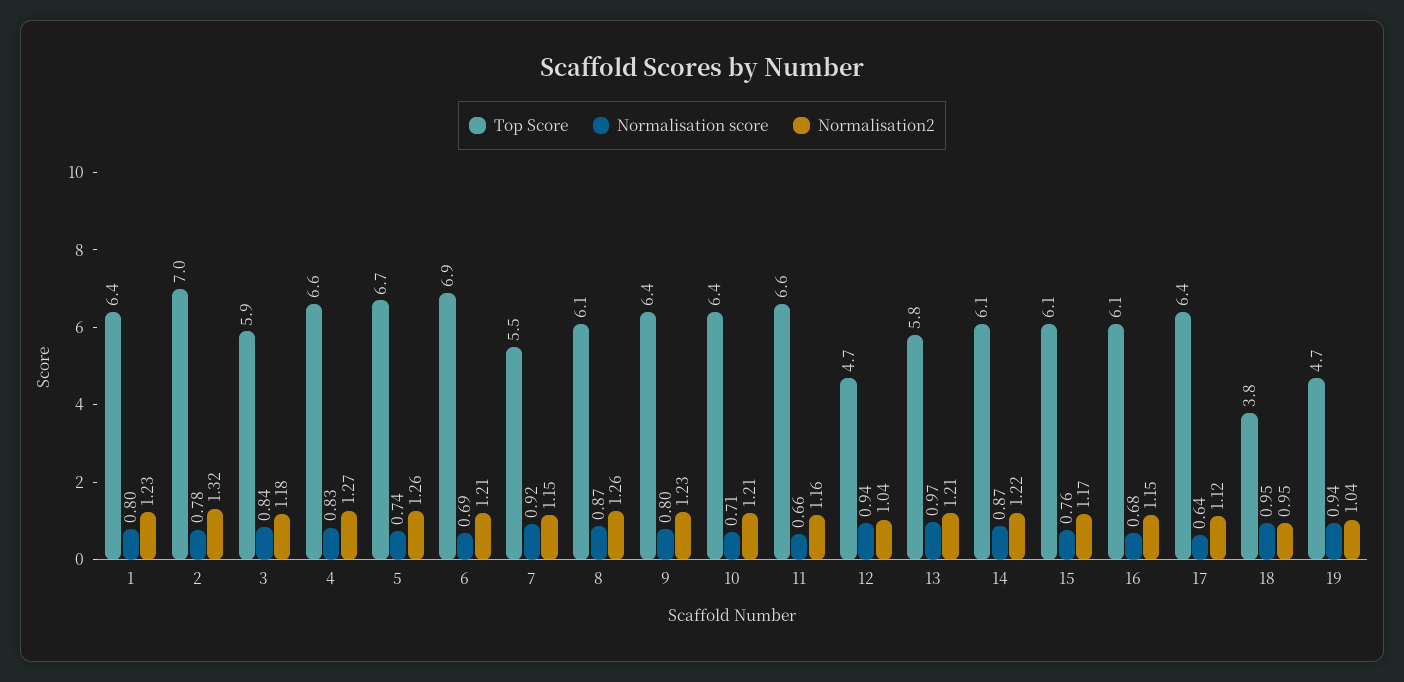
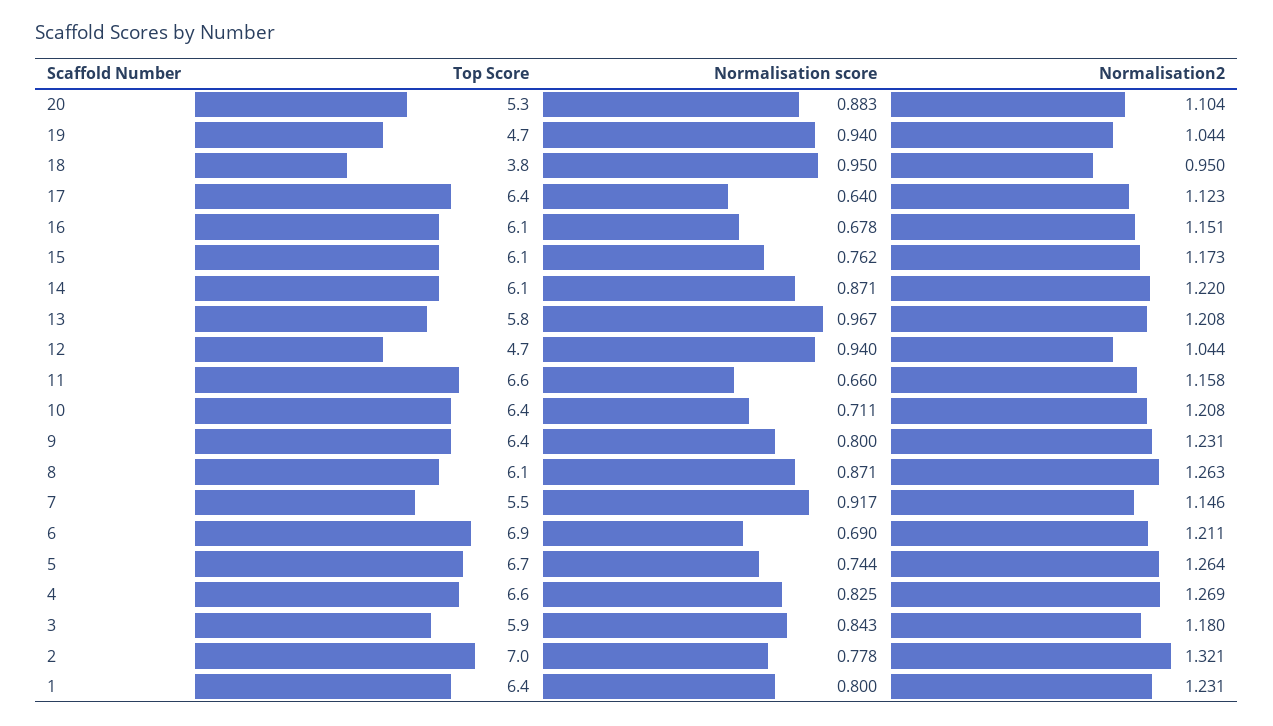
Top Score, 20: none -> 5.3
Normalisation score, 20: none -> 0.883
Normalisation2, 20: none -> 1.104

